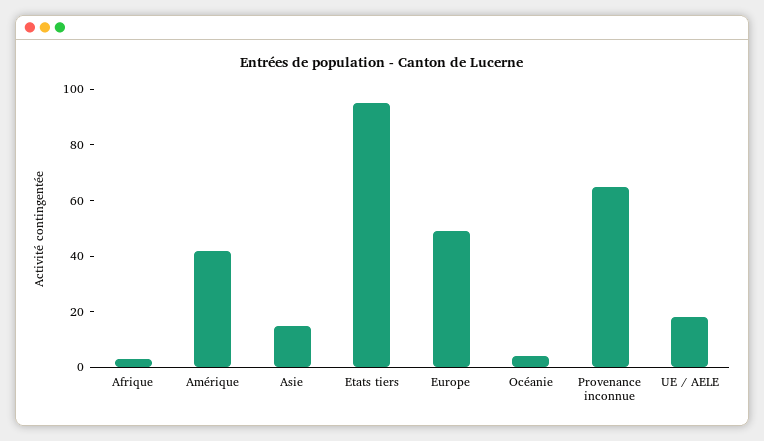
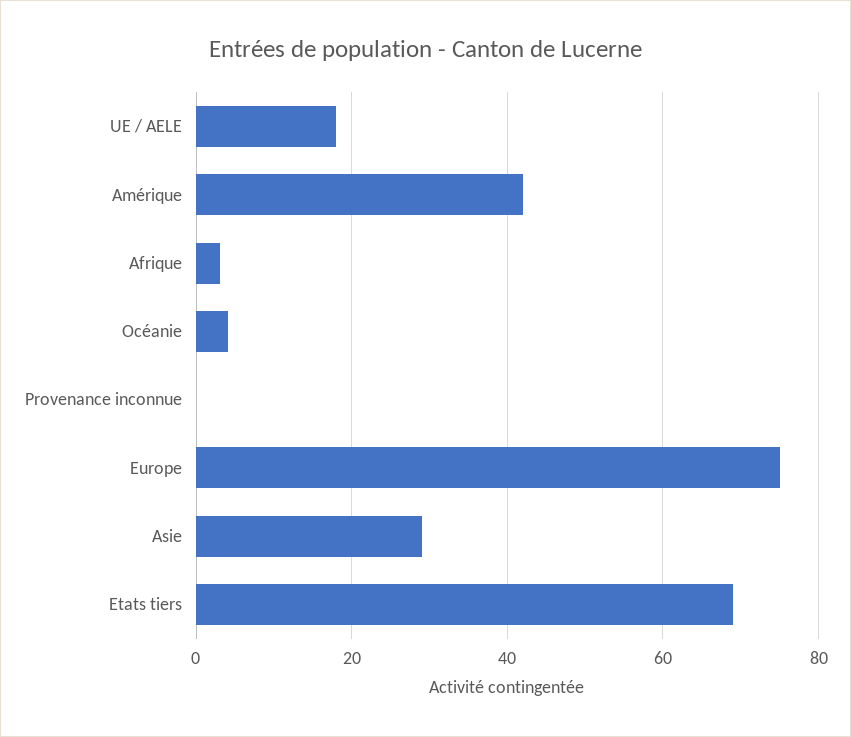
Asie: 15 -> 30
Etats tiers: 95 -> 70
Europe: 50 -> 75
Provenance inconnue: 65 -> 0

